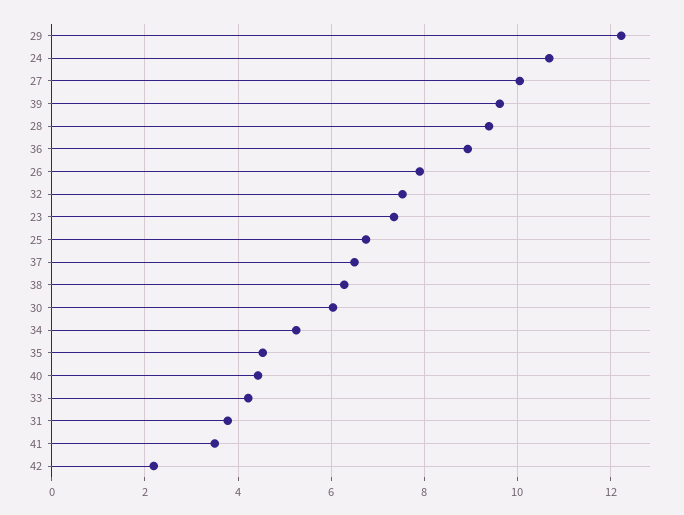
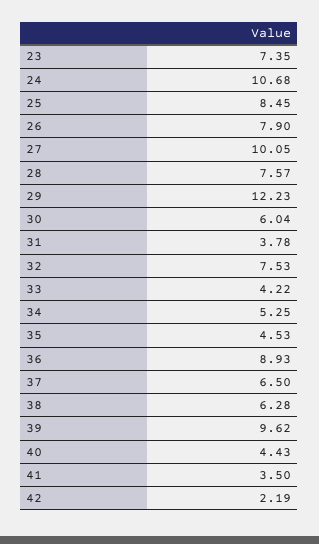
28: 9.4 -> 7.57
25: 6.8 -> 8.45

